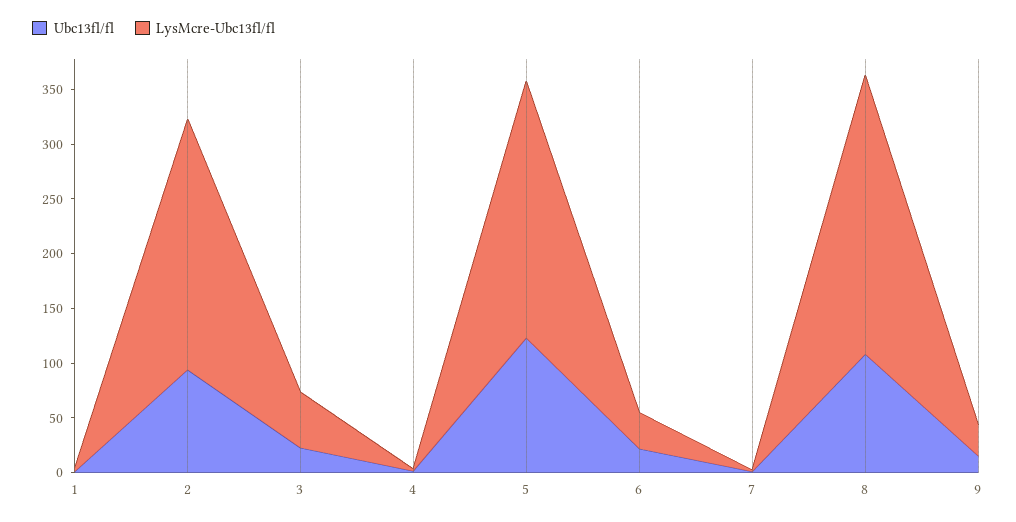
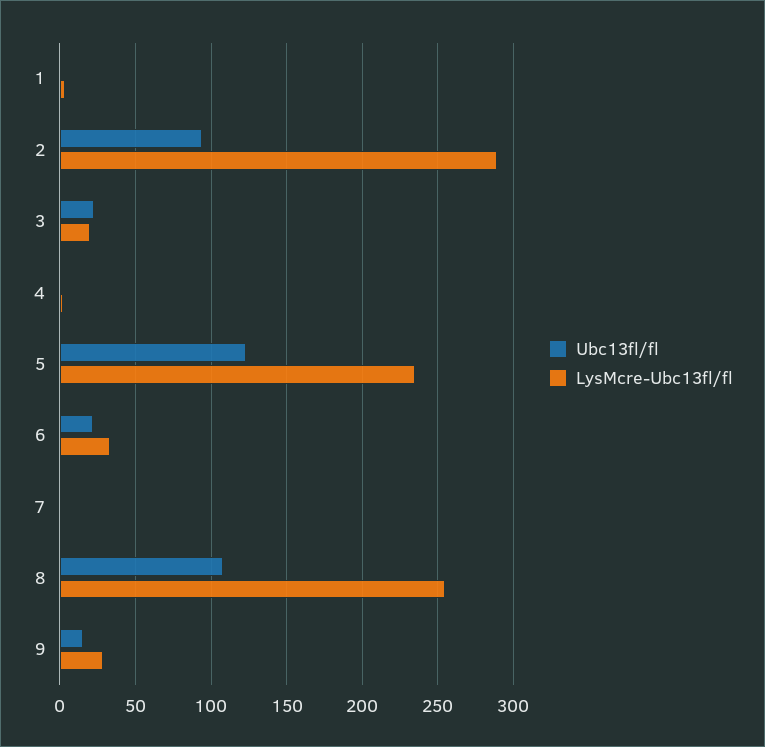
LysMcre-Ubc13fl/fl, 2: 230 -> 290
LysMcre-Ubc13fl/fl, 3: 50 -> 20

